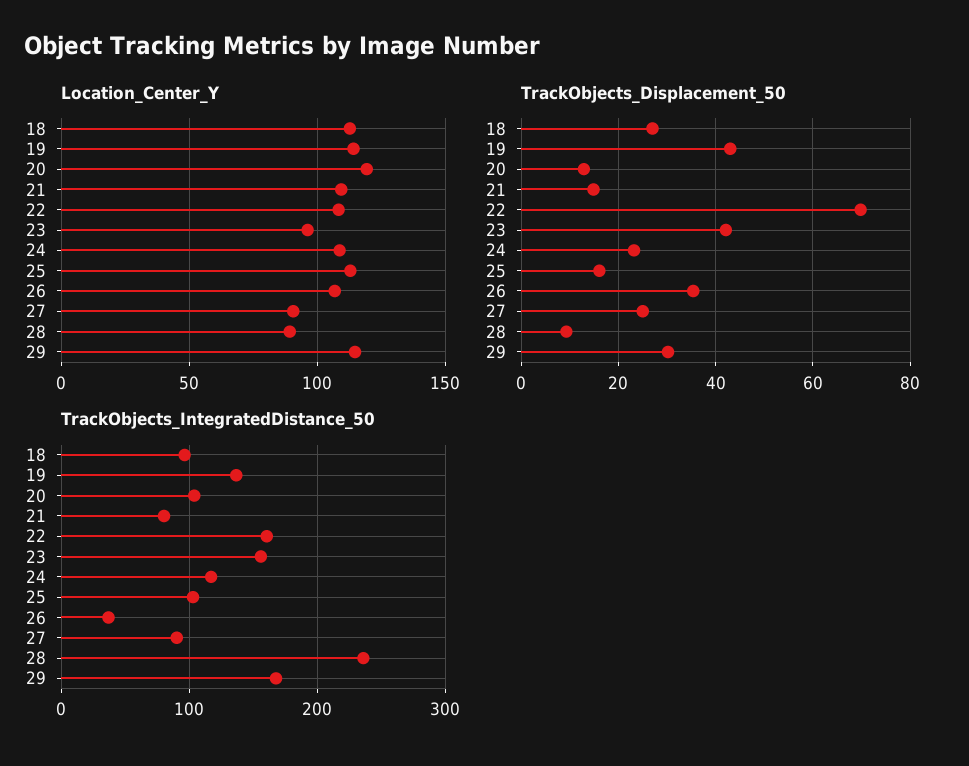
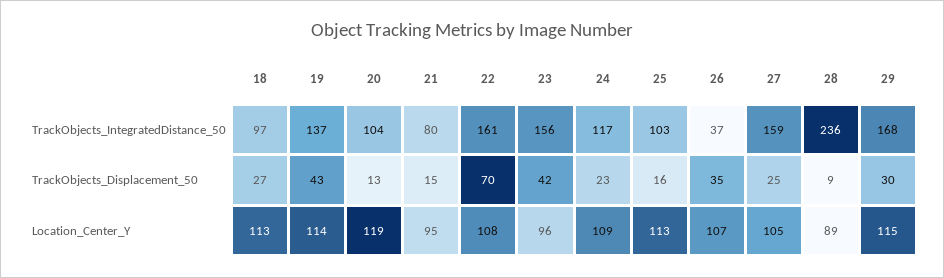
Location_Center_Y, 21: 110 -> 95
Location_Center_Y, 27: 90 -> 105
TrackObjects_IntegratedDistance_50, 27: 90 -> 159

